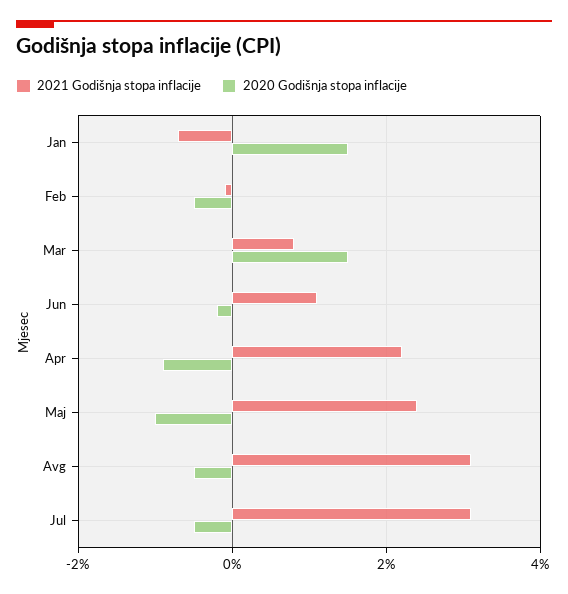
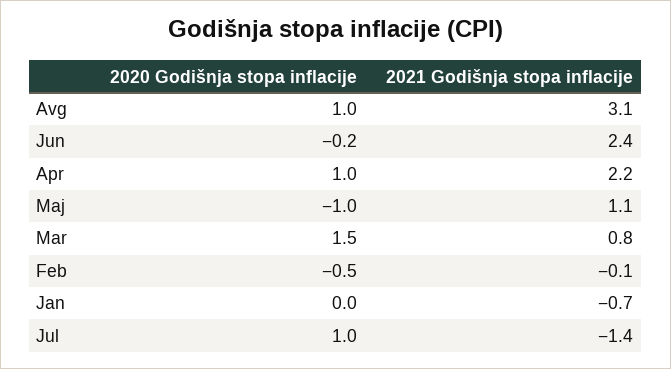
2020 Godišnja stopa inflacije, Jan: 1.5 -> 0
2021 Godišnja stopa inflacije, Jun: 1 -> 2.4
2020 Godišnja stopa inflacije, Apr: -1 -> 1
2021 Godišnja stopa inflacije, Maj: 2.5 -> 1.1
2020 Godišnja stopa inflacije, Avg: -0.5 -> 1
2021 Godišnja stopa inflacije, Jul: 3 -> -1.4
2020 Godišnja stopa inflacije, Jul: -0.5 -> 1

